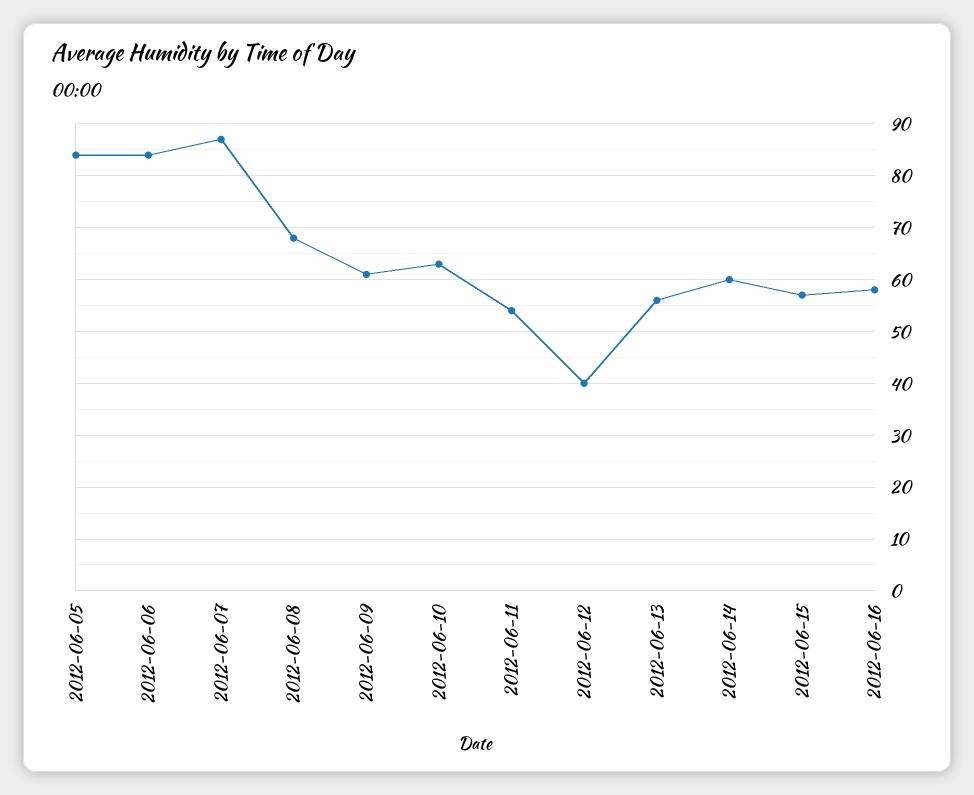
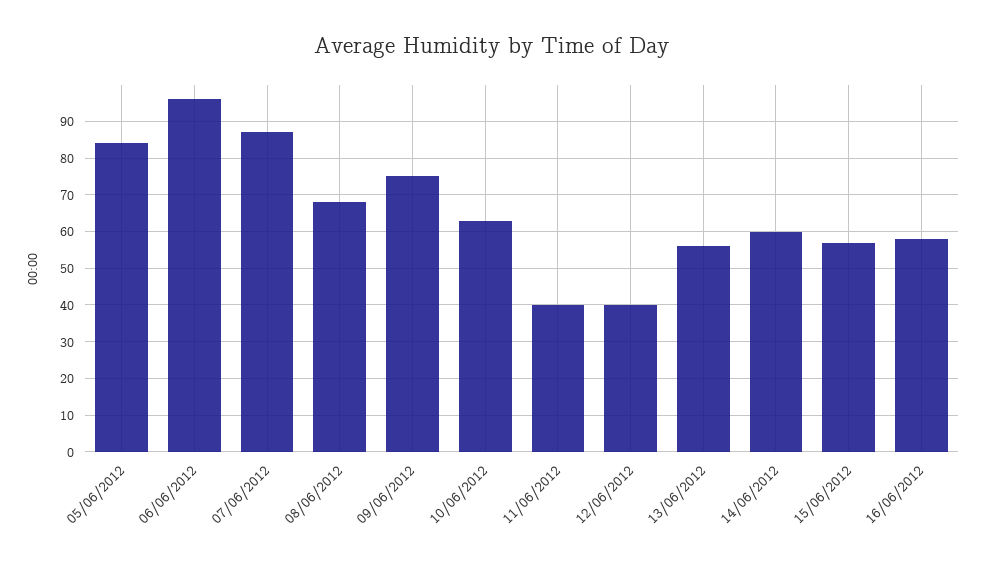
2012-06-06: 85 -> 95
2012-06-09: 60 -> 75
2012-06-11: 55 -> 40

